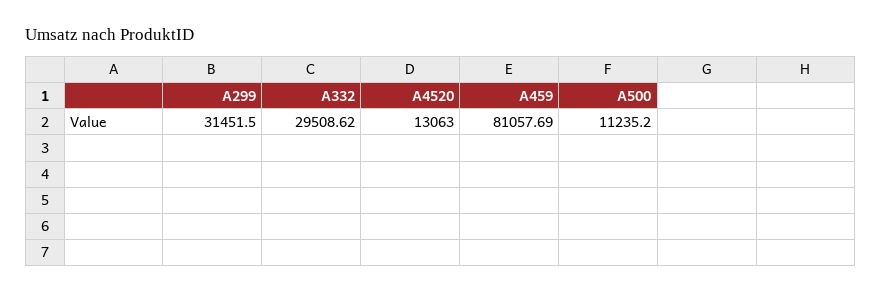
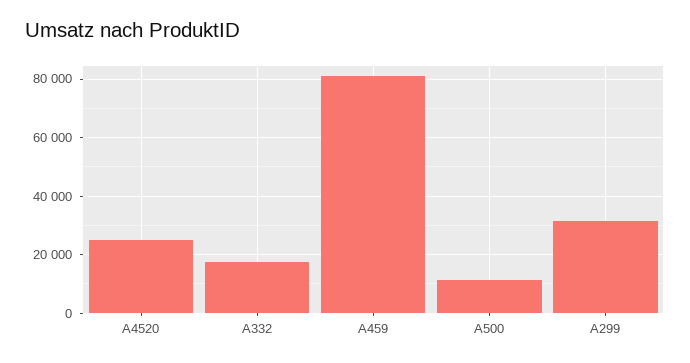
A332: 29508.62 -> 17500
A4520: 13063 -> 25000

